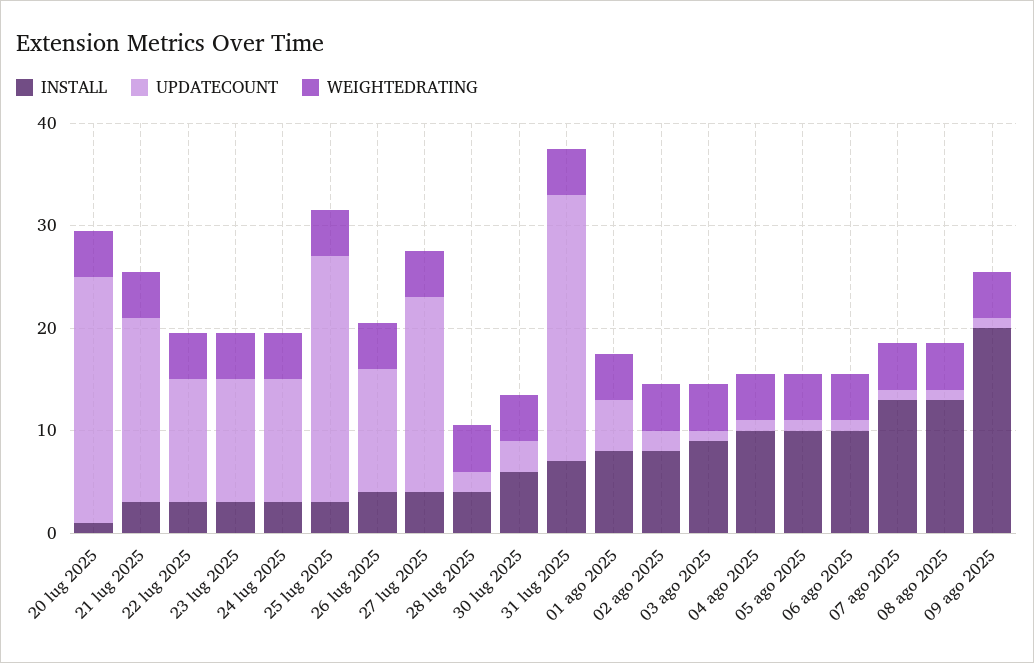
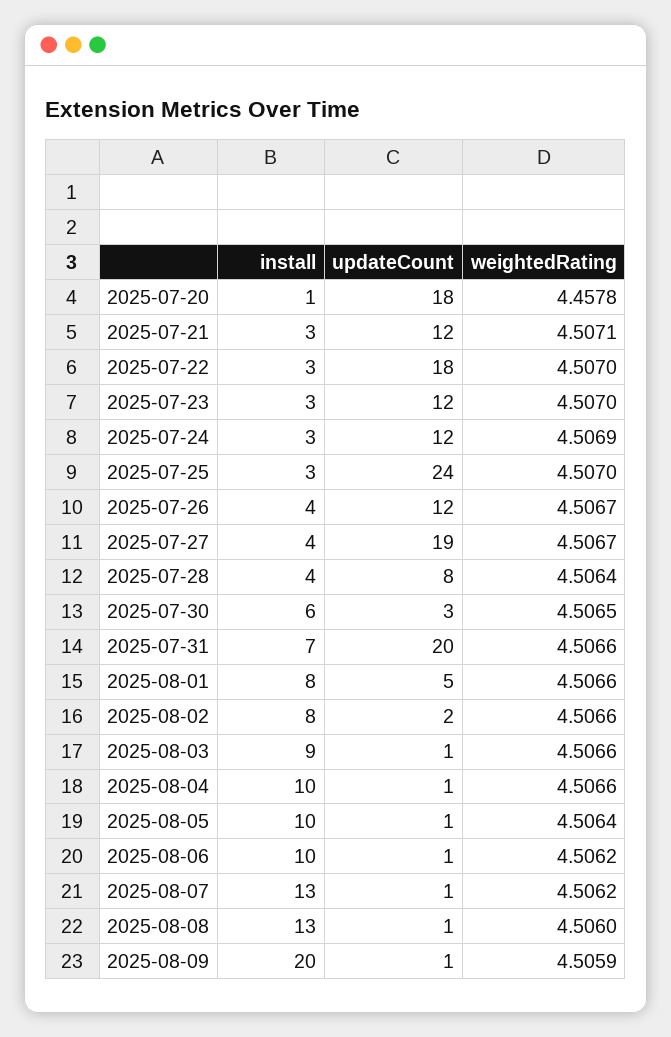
UPDATECOUNT, 20 lug 2025: 24 -> 18
UPDATECOUNT, 21 lug 2025: 18 -> 12
UPDATECOUNT, 22 lug 2025: 12 -> 18
UPDATECOUNT, 28 lug 2025: 2 -> 8
UPDATECOUNT, 31 lug 2025: 26 -> 20

